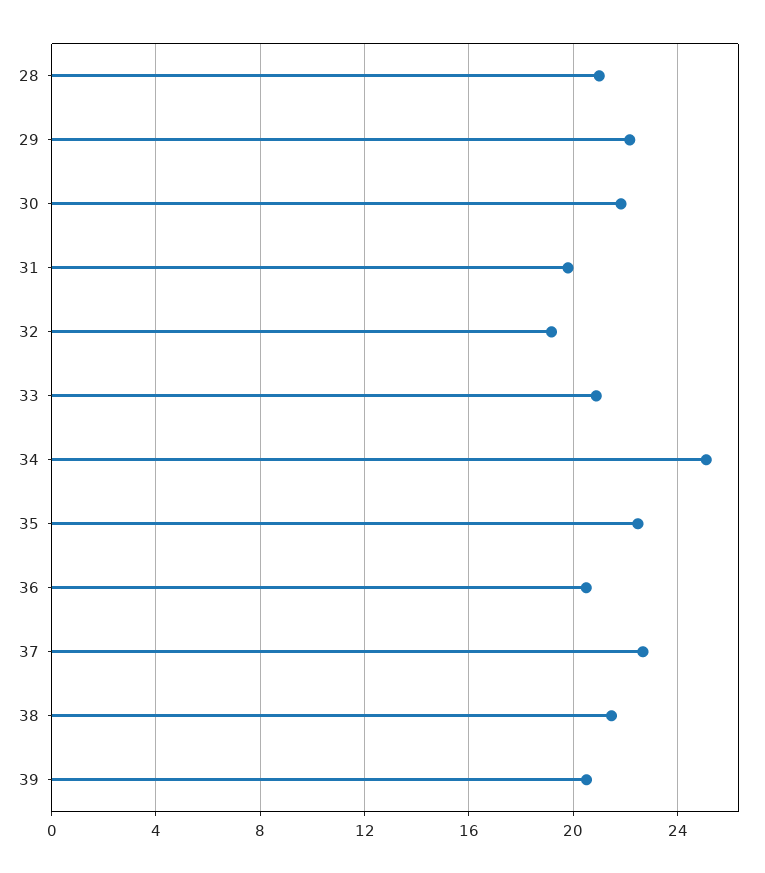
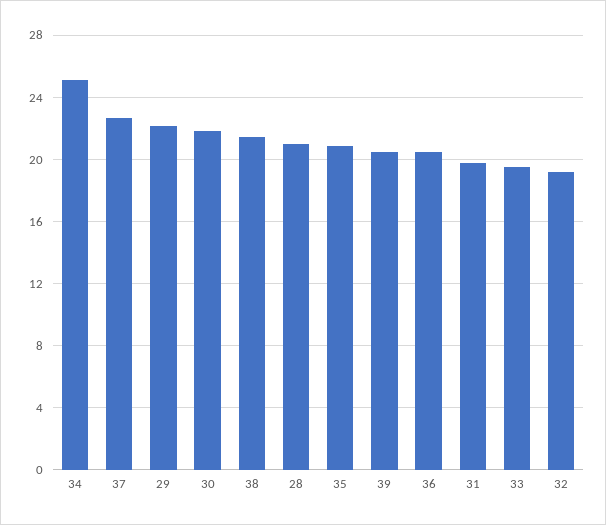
33: 21 -> 19.5
35: 22.5 -> 21

